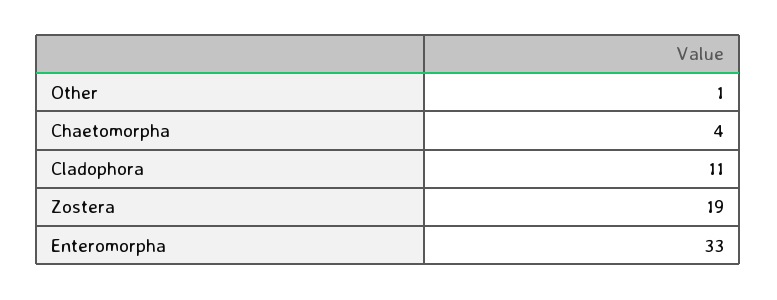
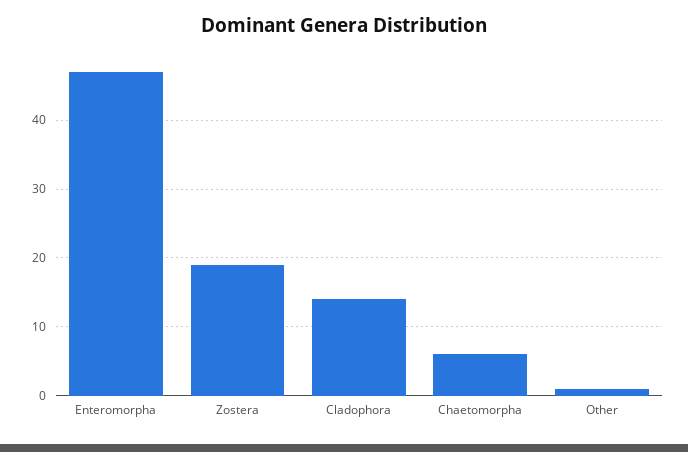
Chaetomorpha: 4 -> 6
Cladophora: 11 -> 14
Enteromorpha: 33 -> 47

